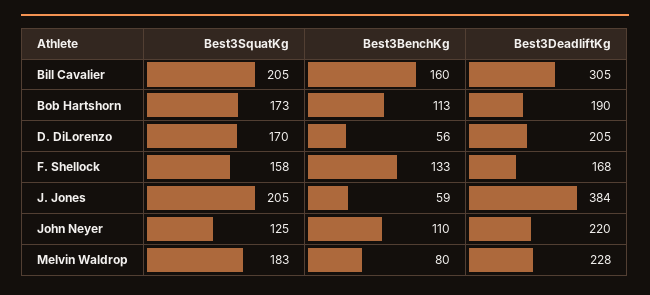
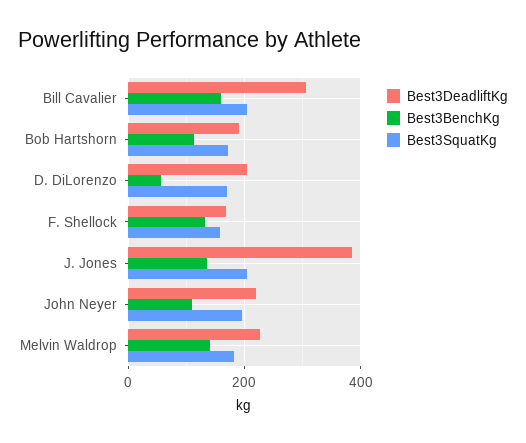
Best3BenchKg, J. Jones: 59 -> 140
Best3SquatKg, John Neyer: 125 -> 200
Best3BenchKg, Melvin Waldrop: 80 -> 140

